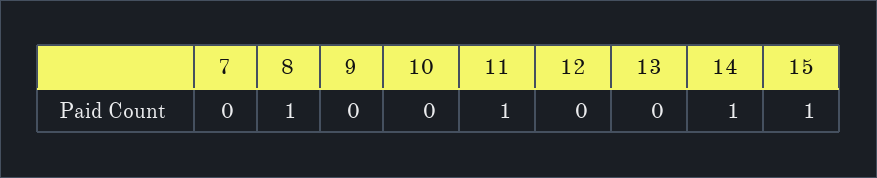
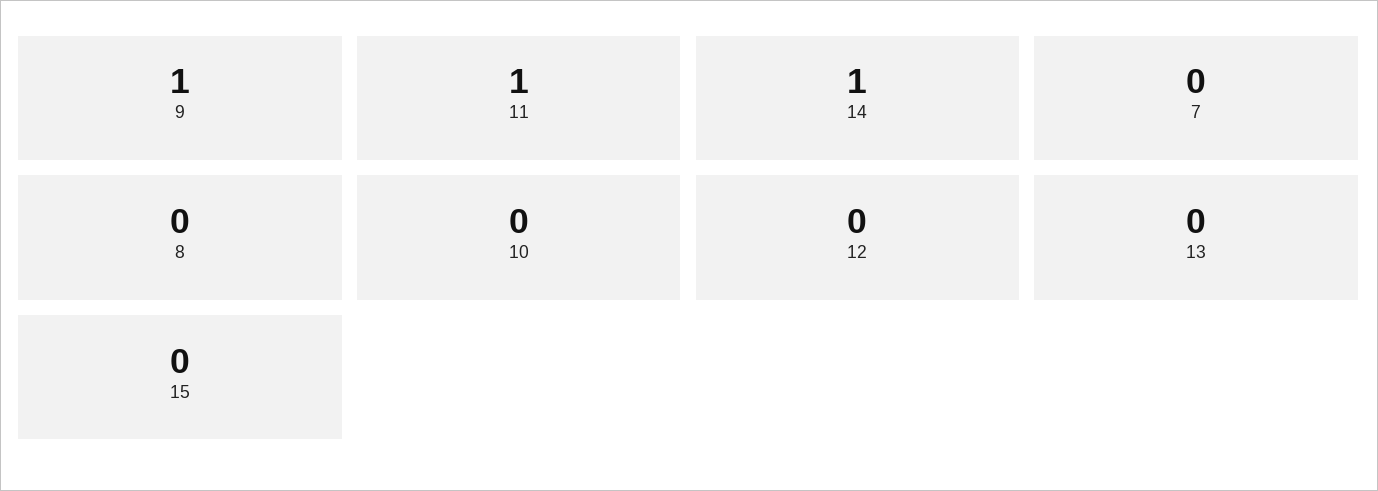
8: 1 -> 0
9: 0 -> 1
15: 1 -> 0

